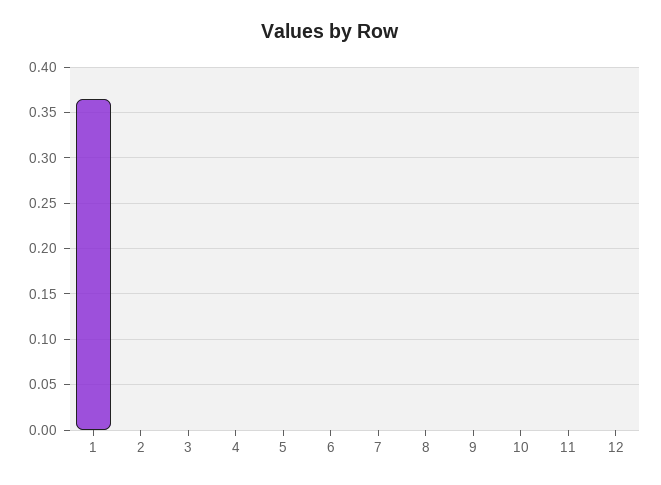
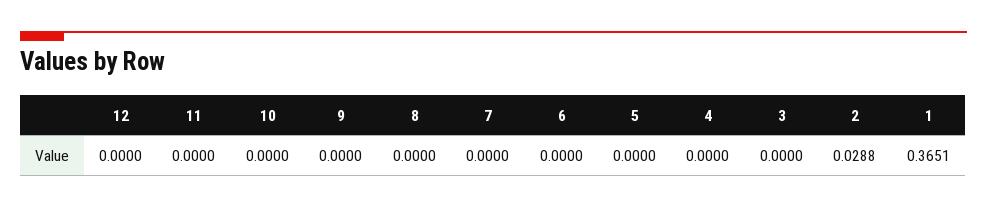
2: 0 -> 0.0288

